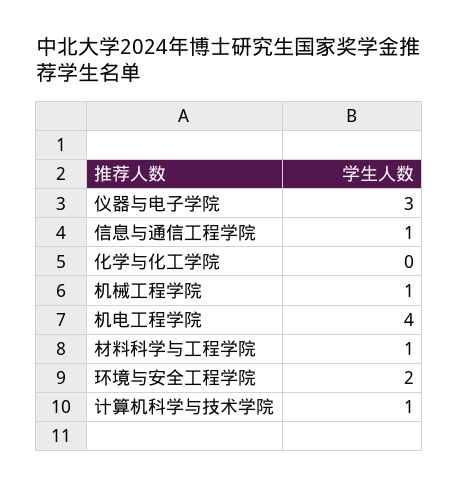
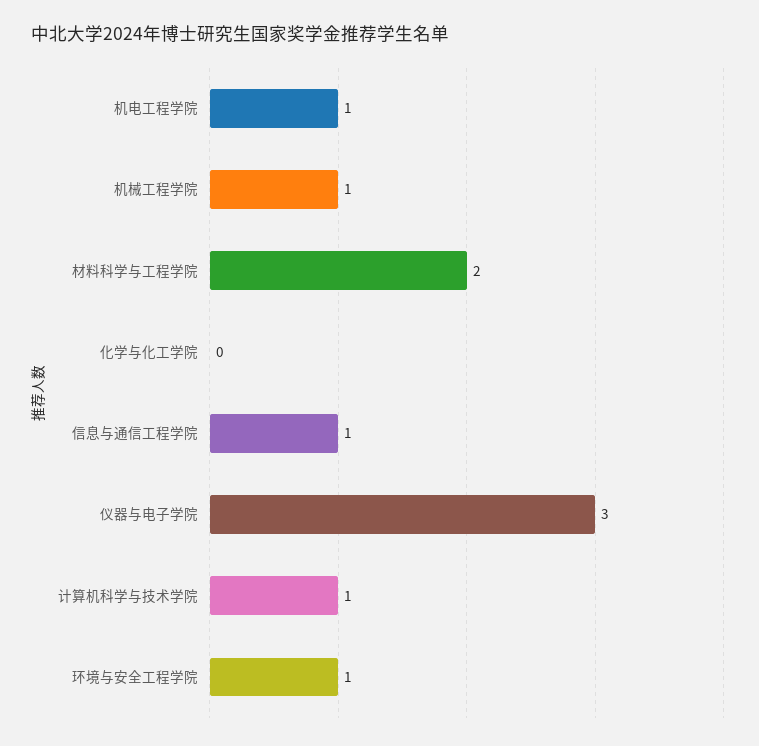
机电工程学院: 4 -> 1
材料科学与工程学院: 1 -> 2
环境与安全工程学院: 2 -> 1

